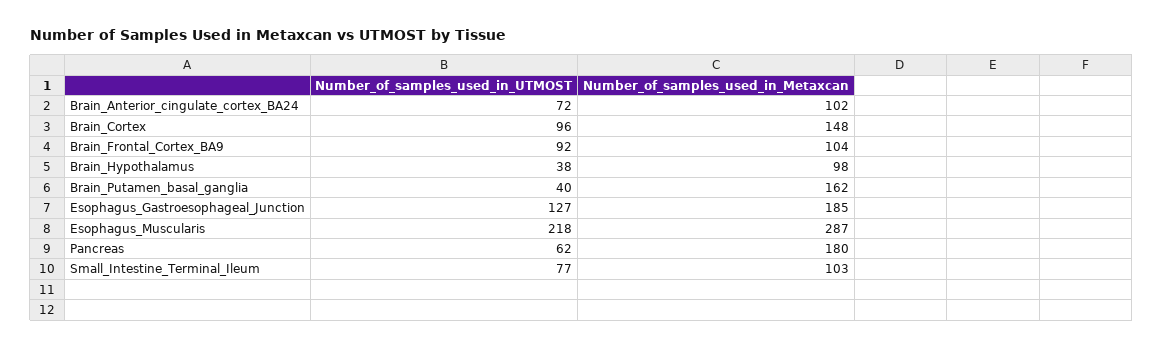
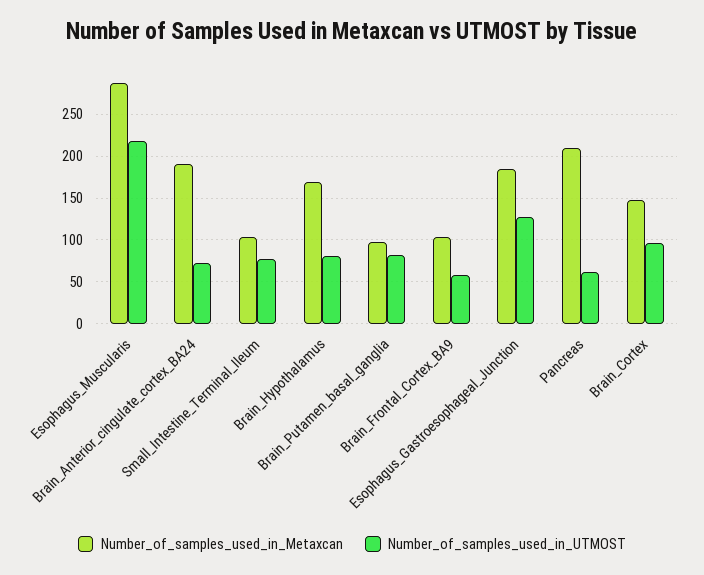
Number_of_samples_used_in_Metaxcan, Brain_Anterior_cingulate_cortex_BA24: 102 -> 190
Number_of_samples_used_in_UTMOST, Brain_Frontal_Cortex_BA9: 92 -> 60
Number_of_samples_used_in_UTMOST, Brain_Hypothalamus: 38 -> 80
Number_of_samples_used_in_Metaxcan, Brain_Hypothalamus: 98 -> 170
Number_of_samples_used_in_UTMOST, Brain_Putamen_basal_ganglia: 40 -> 80
Number_of_samples_used_in_Metaxcan, Brain_Putamen_basal_ganglia: 162 -> 100
Number_of_samples_used_in_Metaxcan, Pancreas: 180 -> 210

